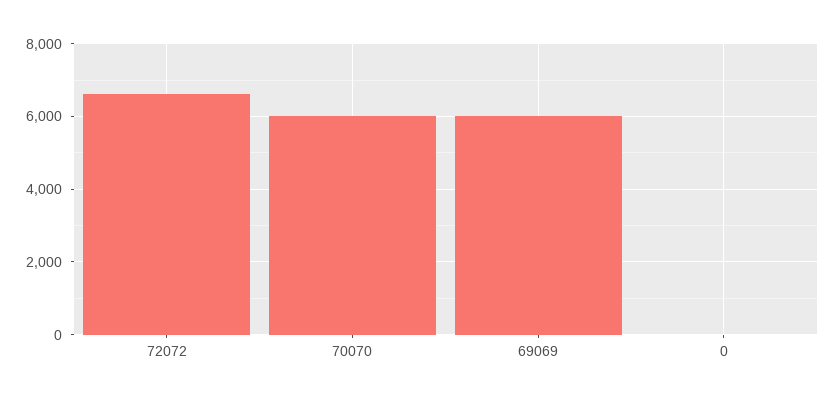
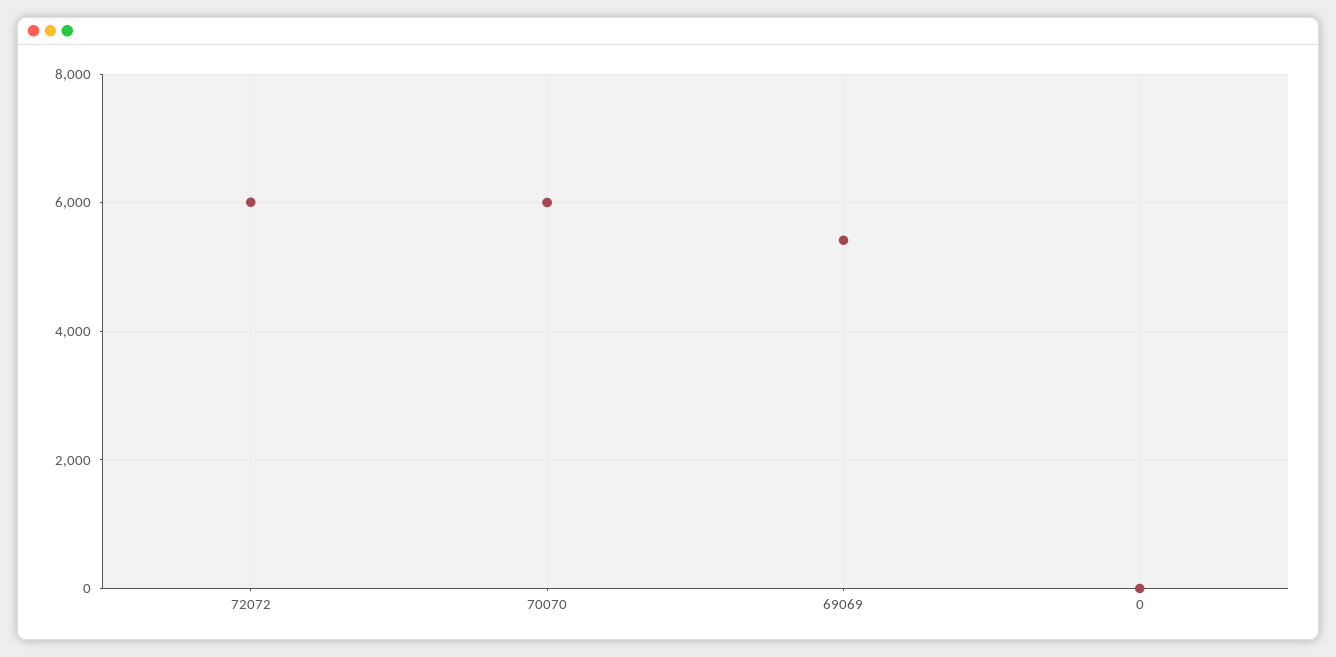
72072: 6600 -> 6000
69069: 6000 -> 5400

